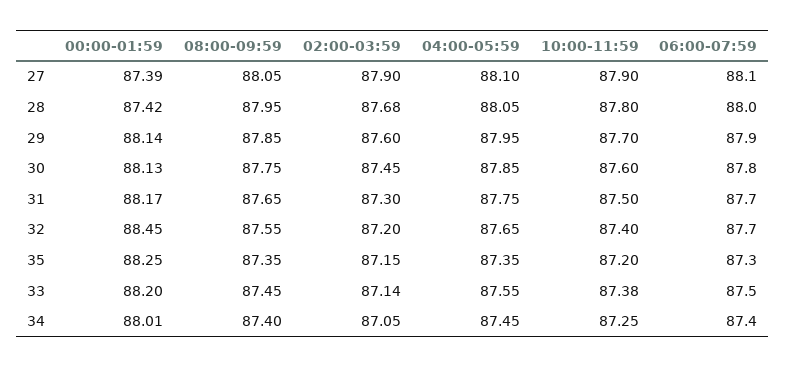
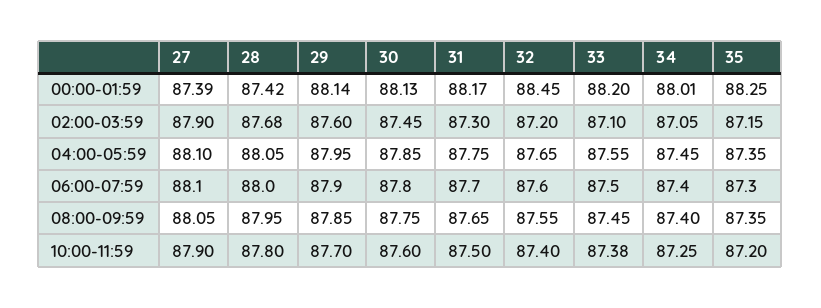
06:00-07:59, 32: 87.7 -> 87.6
02:00-03:59, 33: 87.14 -> 87.1

